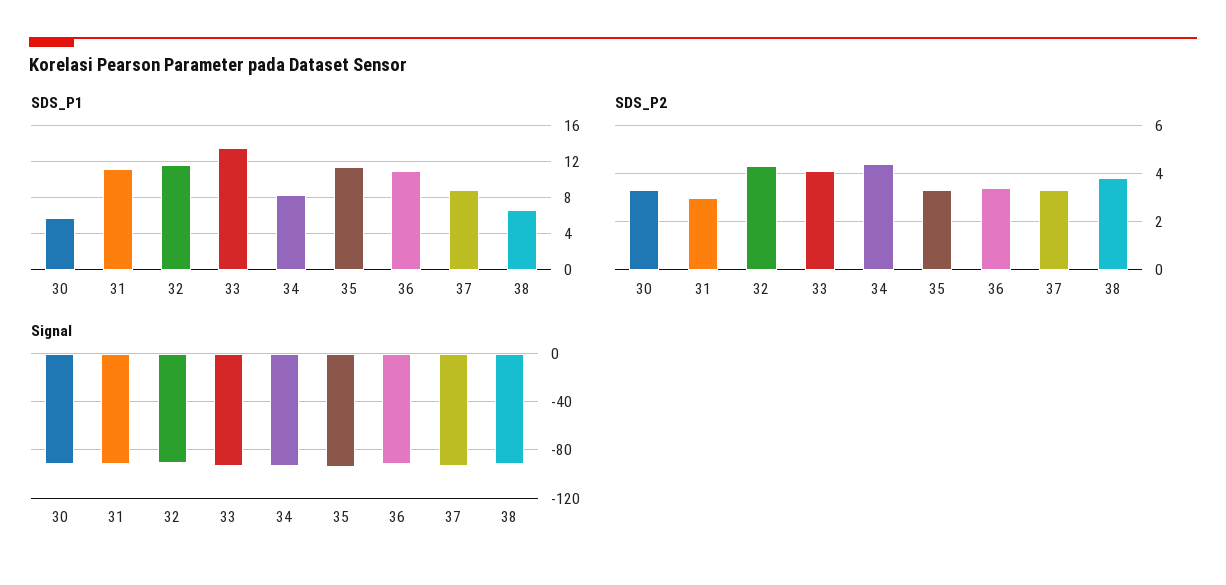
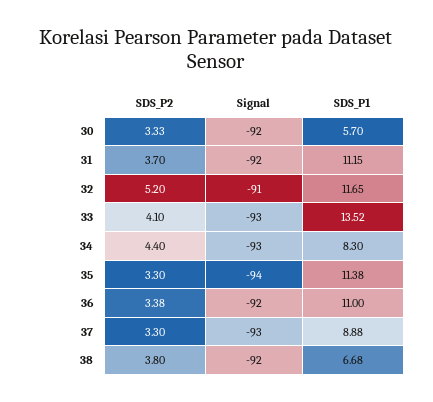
SDS_P2, 31: 3 -> 3.7
SDS_P2, 32: 4.25 -> 5.2

